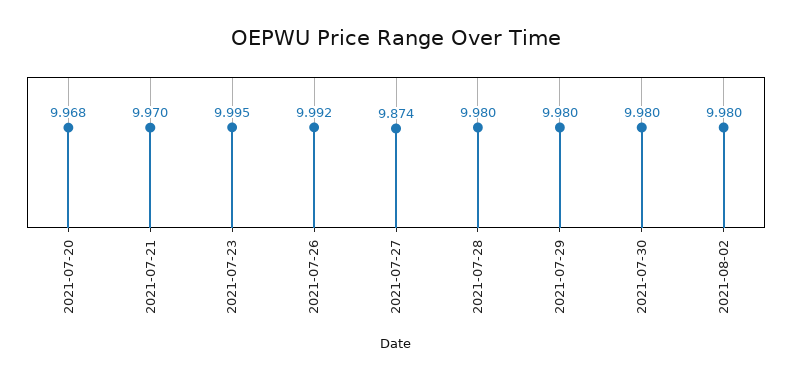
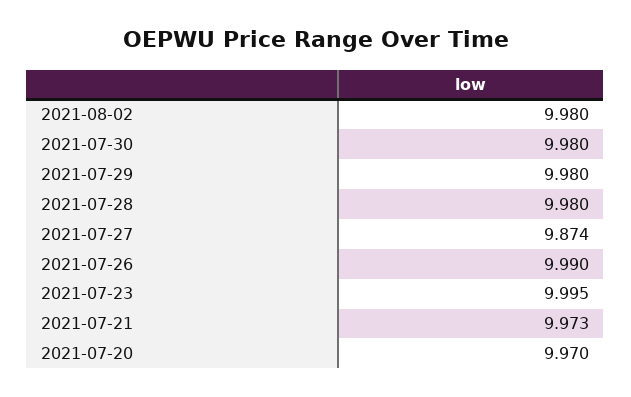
2021-07-20: 9.968 -> 9.97
2021-07-21: 9.97 -> 9.973
2021-07-26: 9.992 -> 9.99

